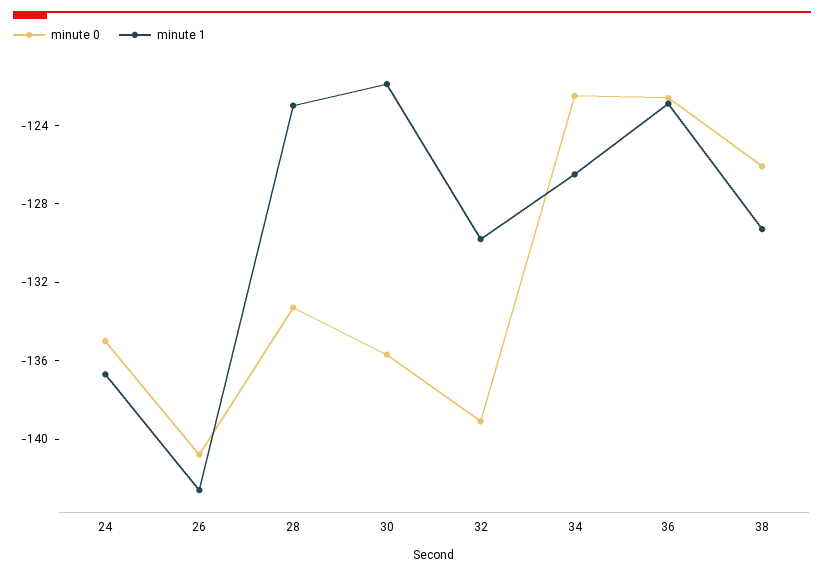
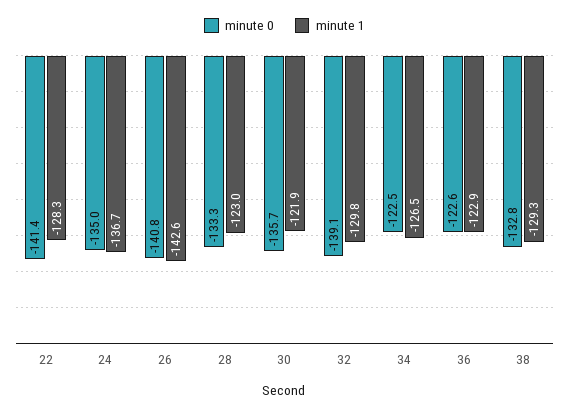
minute 0, 38: -126 -> -132.8
minute 0, 22: none -> -141.4
minute 1, 22: none -> -128.3

